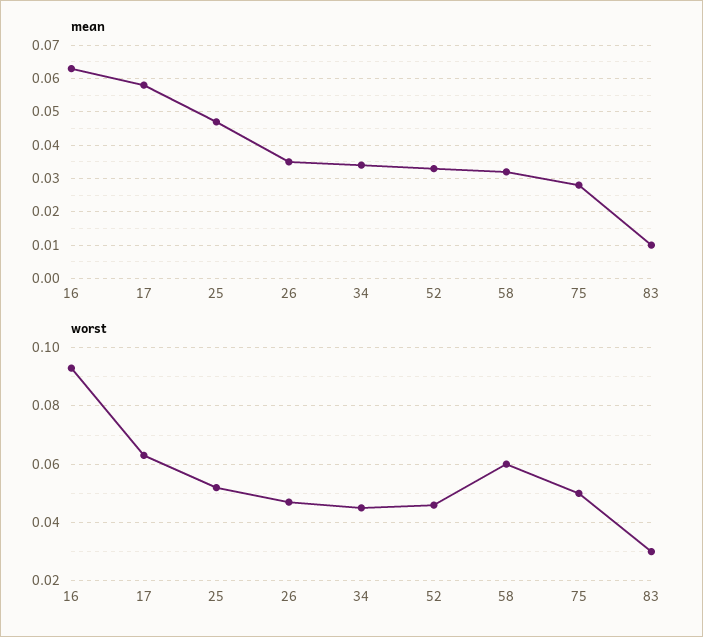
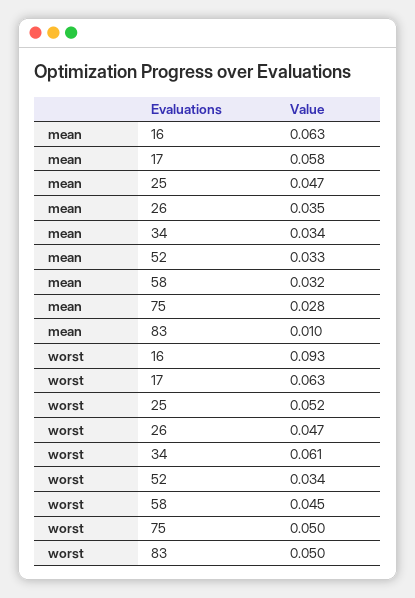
worst, 34: 0.045 -> 0.061
worst, 52: 0.045 -> 0.034
worst, 58: 0.06 -> 0.045
worst, 83: 0.03 -> 0.05

